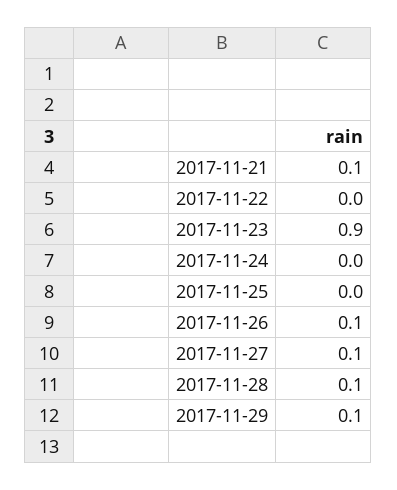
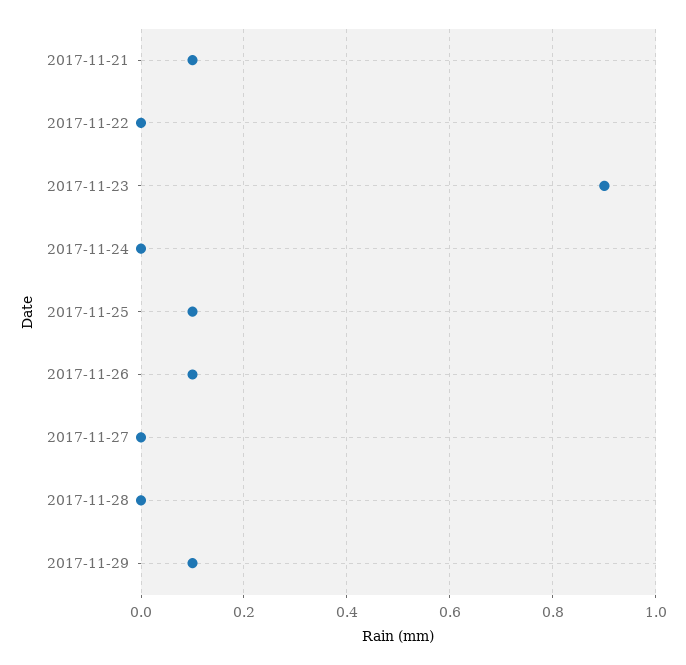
2017-11-25: 0 -> 0.1
2017-11-27: 0.1 -> 0
2017-11-28: 0.1 -> 0

